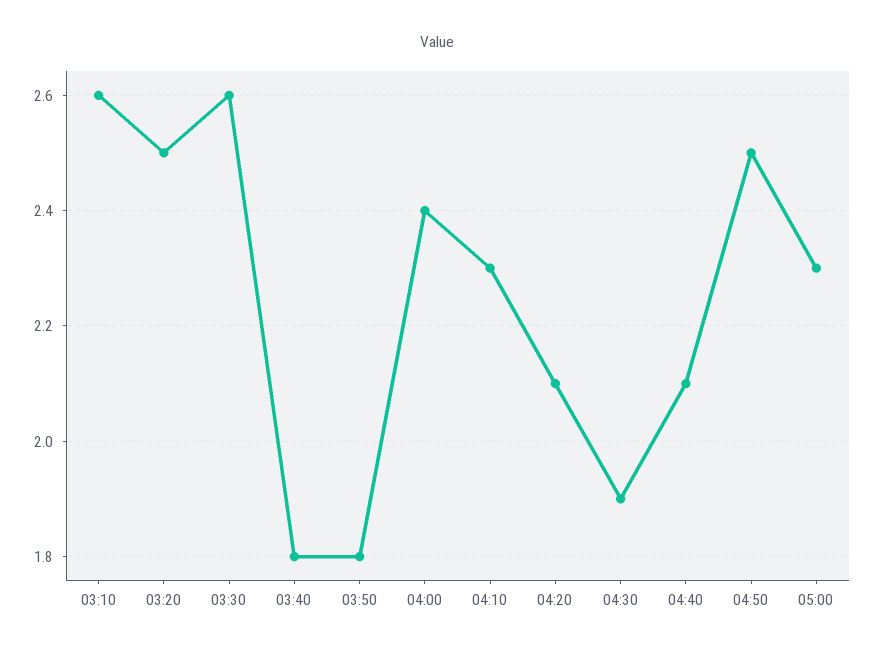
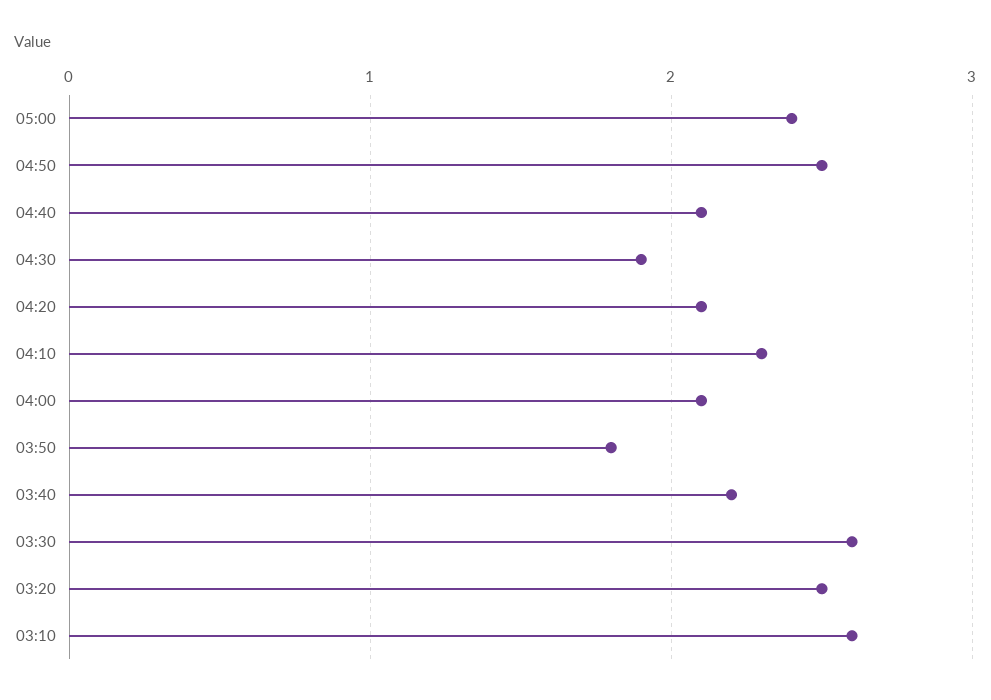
03:40: 1.8 -> 2.2
04:00: 2.4 -> 2.1
05:00: 2.3 -> 2.4

